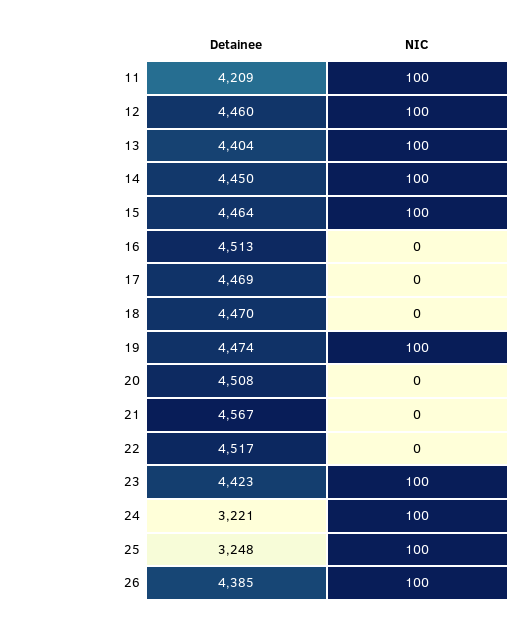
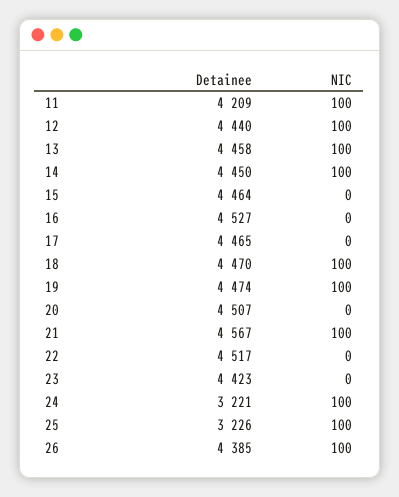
Detainee, 12: 4460 -> 4440
Detainee, 13: 4404 -> 4458
NIC, 15: 100 -> 0
Detainee, 16: 4513 -> 4527
Detainee, 17: 4469 -> 4465
NIC, 18: 0 -> 100
Detainee, 20: 4508 -> 4507
NIC, 21: 0 -> 100
NIC, 23: 100 -> 0
Detainee, 25: 3248 -> 3226

